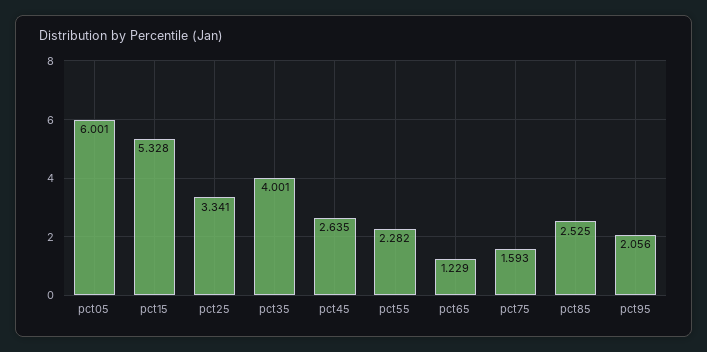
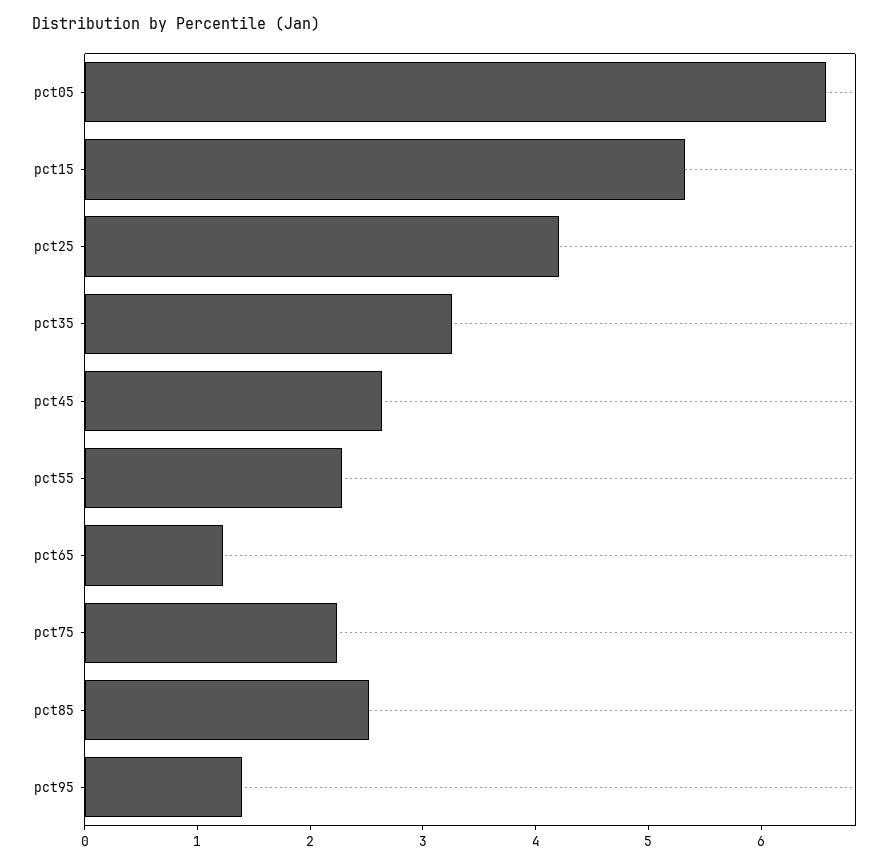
pct05: 6.001 -> 6.6
pct25: 3.341 -> 4.2
pct35: 4.001 -> 3.2
pct75: 1.593 -> 2.2
pct95: 2.056 -> 1.4

